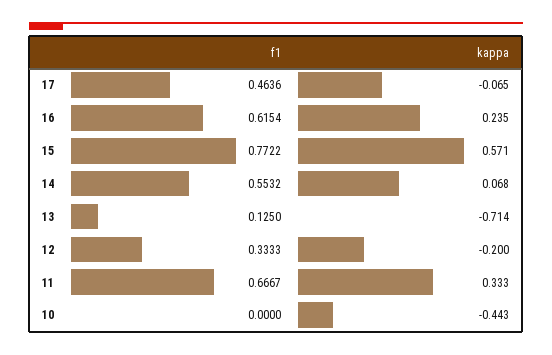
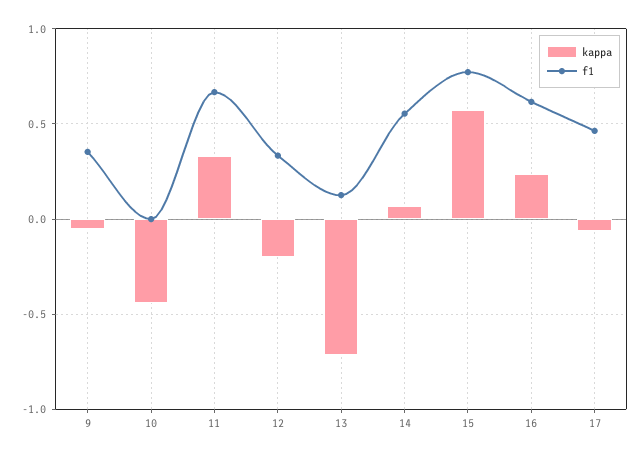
kappa, 9: none -> -0.05
f1, 9: none -> 0.35

